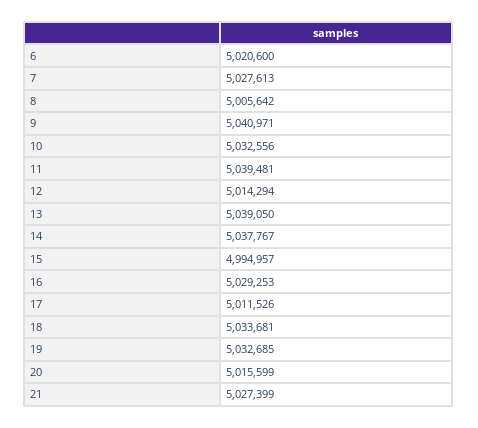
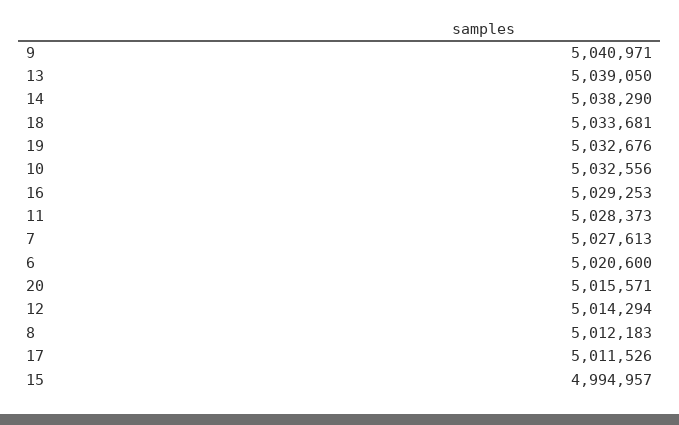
8: 5005642 -> 5012183
11: 5039481 -> 5028373
14: 5037767 -> 5038290
19: 5032685 -> 5032676
20: 5015599 -> 5015571
21: 5027399 -> none

